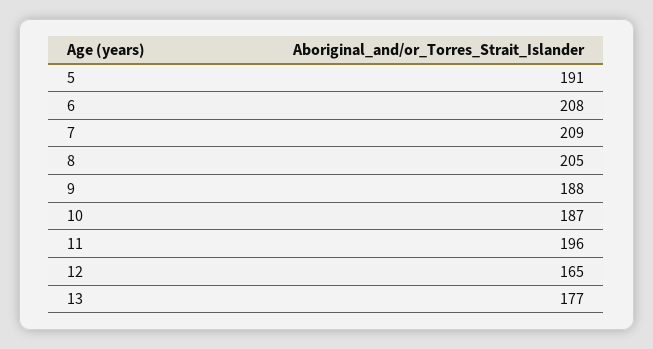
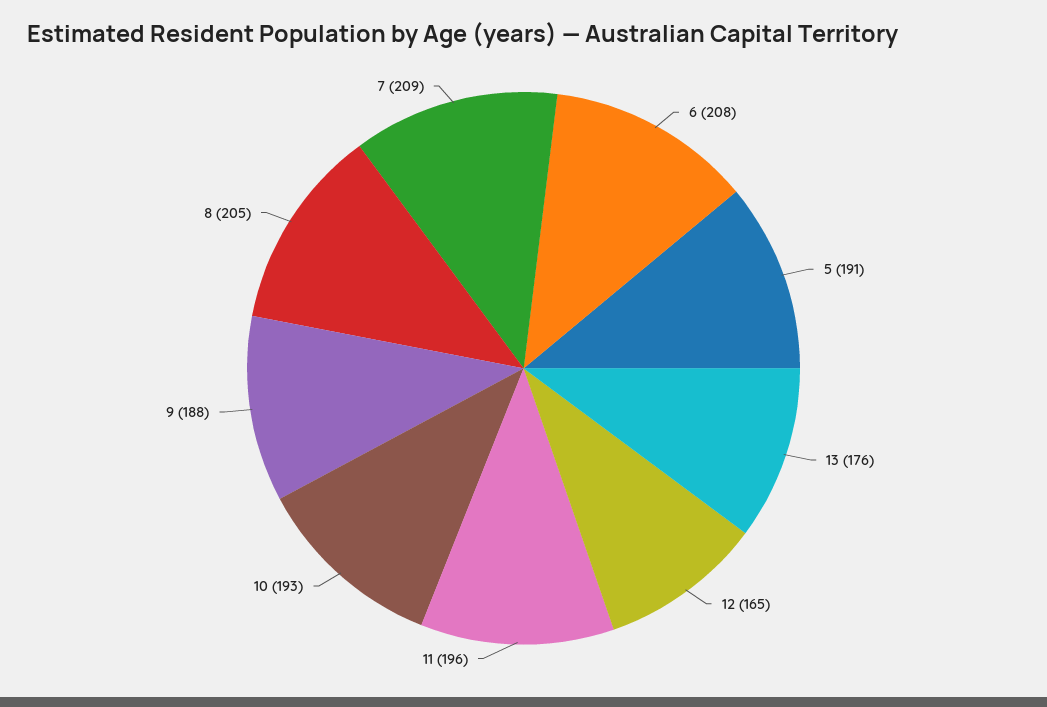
10: 187 -> 193
13: 177 -> 176

